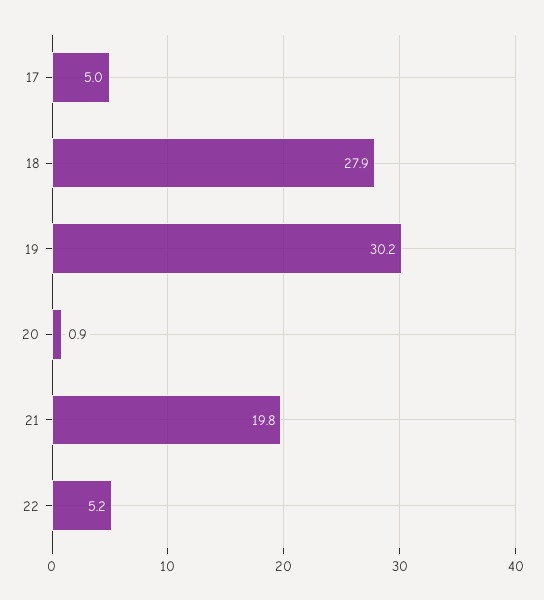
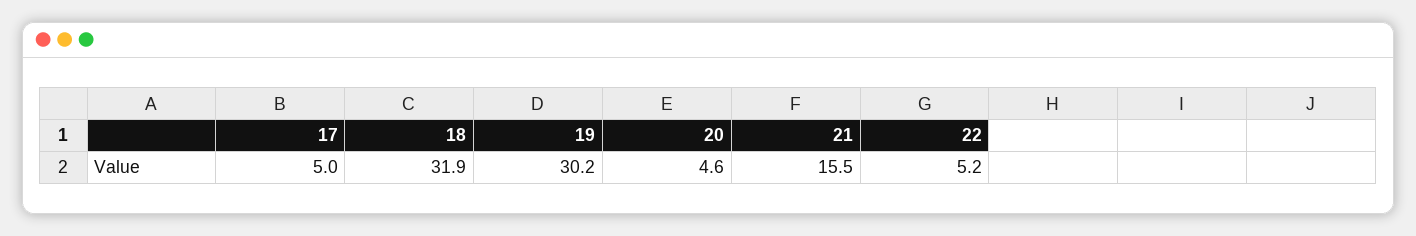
18: 27.9 -> 31.9
20: 0.9 -> 4.6
21: 19.8 -> 15.5

